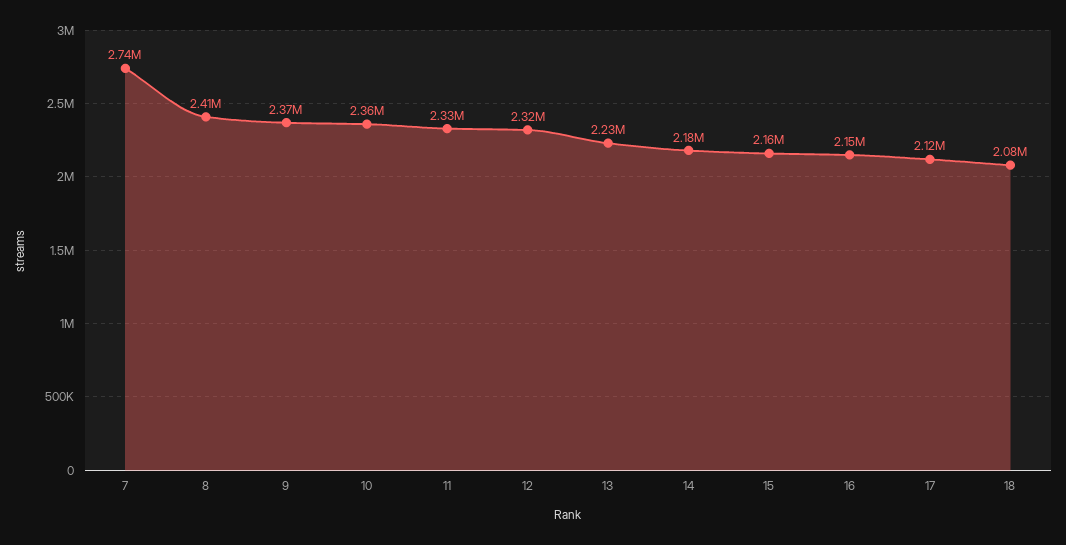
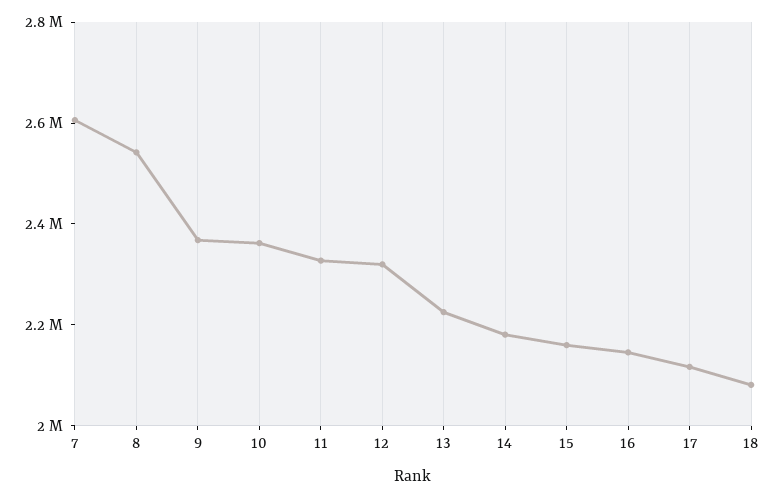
7: 2740000 -> 2600000
8: 2410000 -> 2550000

